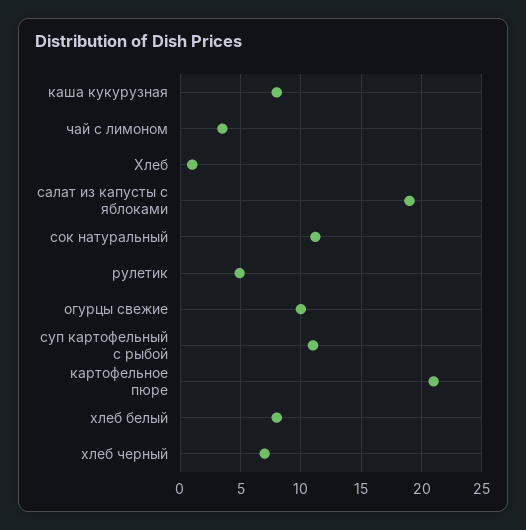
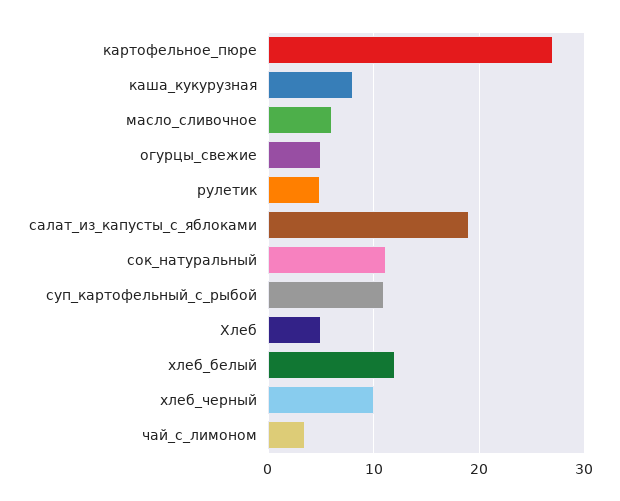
Хлеб: 1 -> 5
огурцы свежие: 10 -> 5
картофельное пюре: 21 -> 27
хлеб белый: 8 -> 12
хлеб черный: 7 -> 10
масло_сливочное: none -> 6

